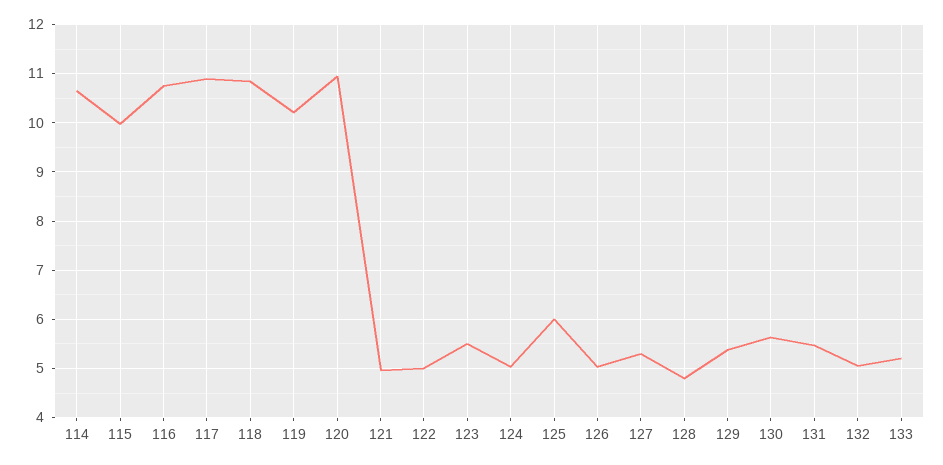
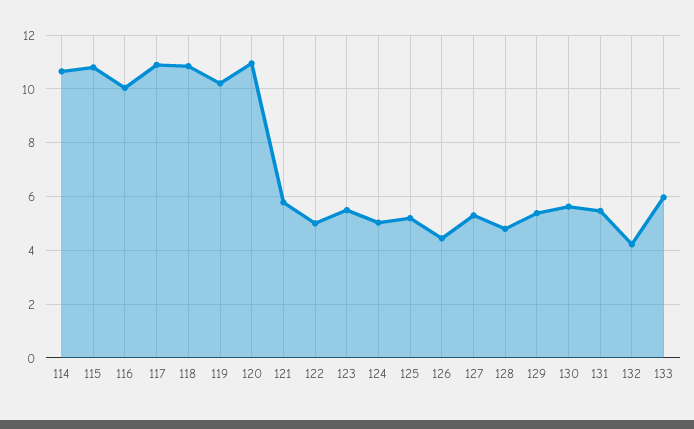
115: 10 -> 10.75
116: 10.8 -> 10
121: 5 -> 5.75
125: 6 -> 5.25
126: 5 -> 4.5
132: 5 -> 4.25
133: 5.2 -> 6

